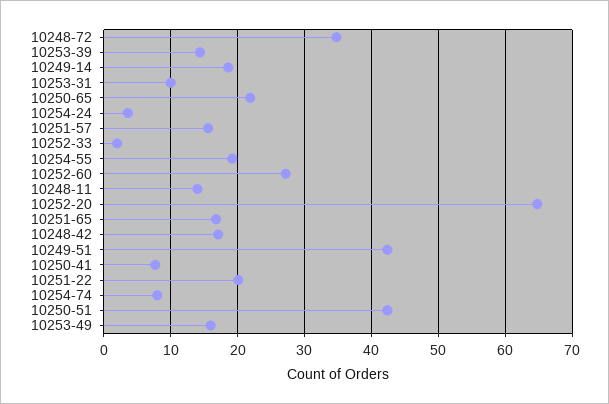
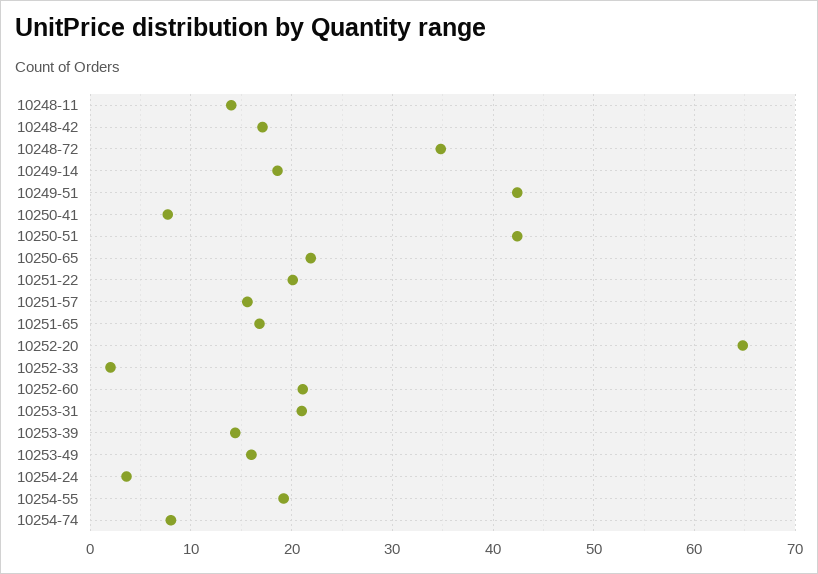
10253-31: 10 -> 21
10252-60: 27 -> 21

